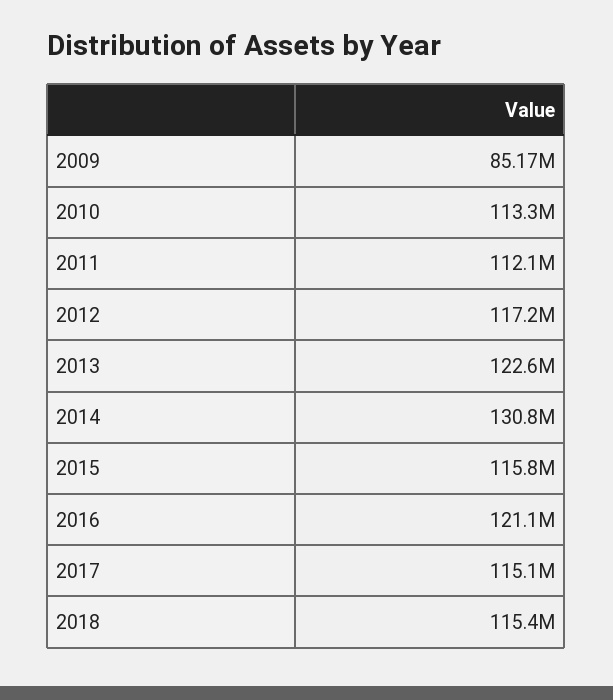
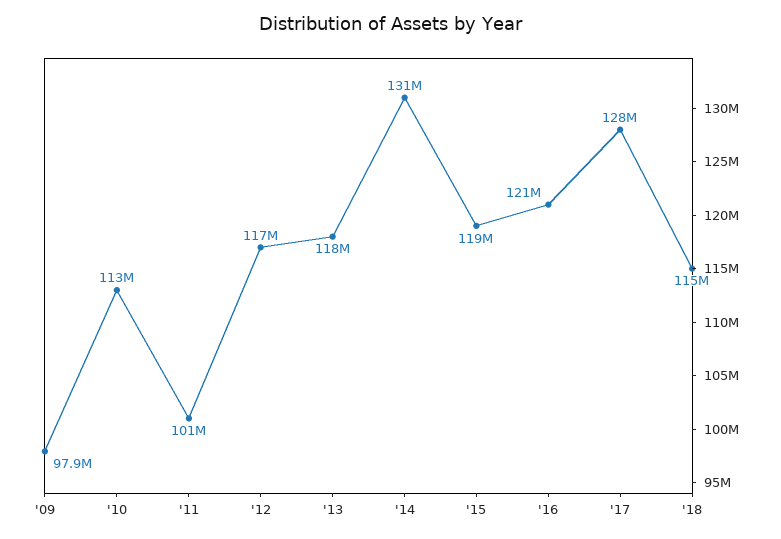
2009: 85170000 -> 97900000
2011: 112100000 -> 101000000
2013: 122600000 -> 118000000
2015: 115800000 -> 119000000
2017: 115100000 -> 128000000

